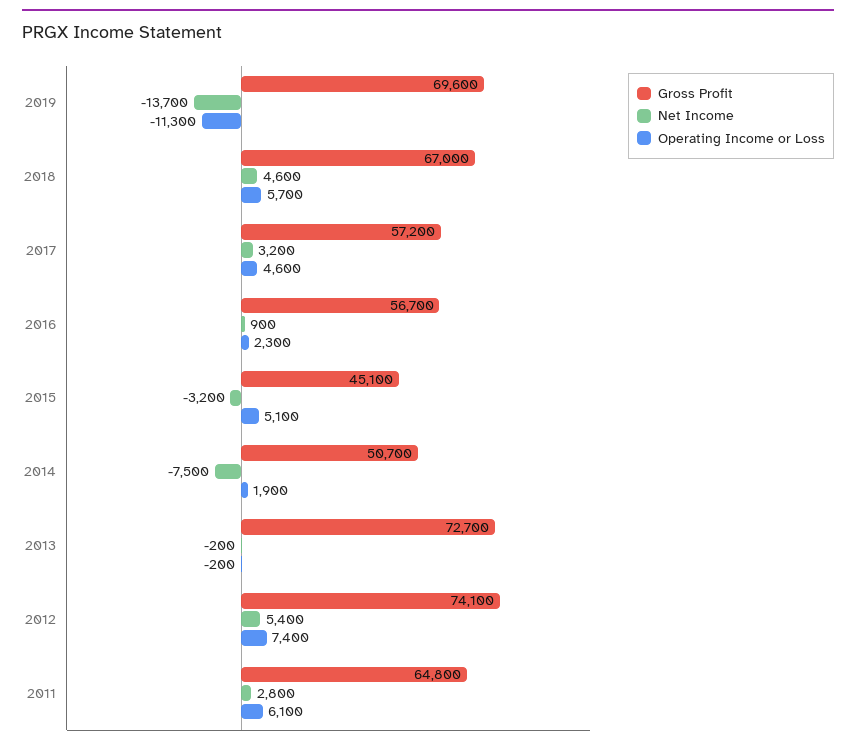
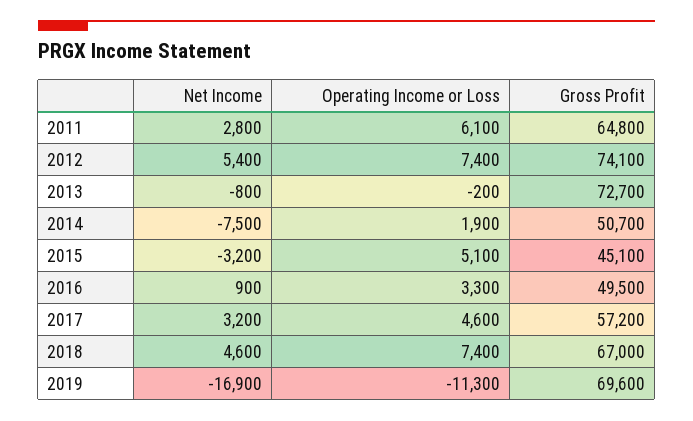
Net Income, 2019: -13700 -> -16900
Operating Income or Loss, 2018: 5700 -> 7400
Gross Profit, 2016: 56700 -> 49500
Operating Income or Loss, 2016: 2300 -> 3300
Net Income, 2013: -200 -> -800

